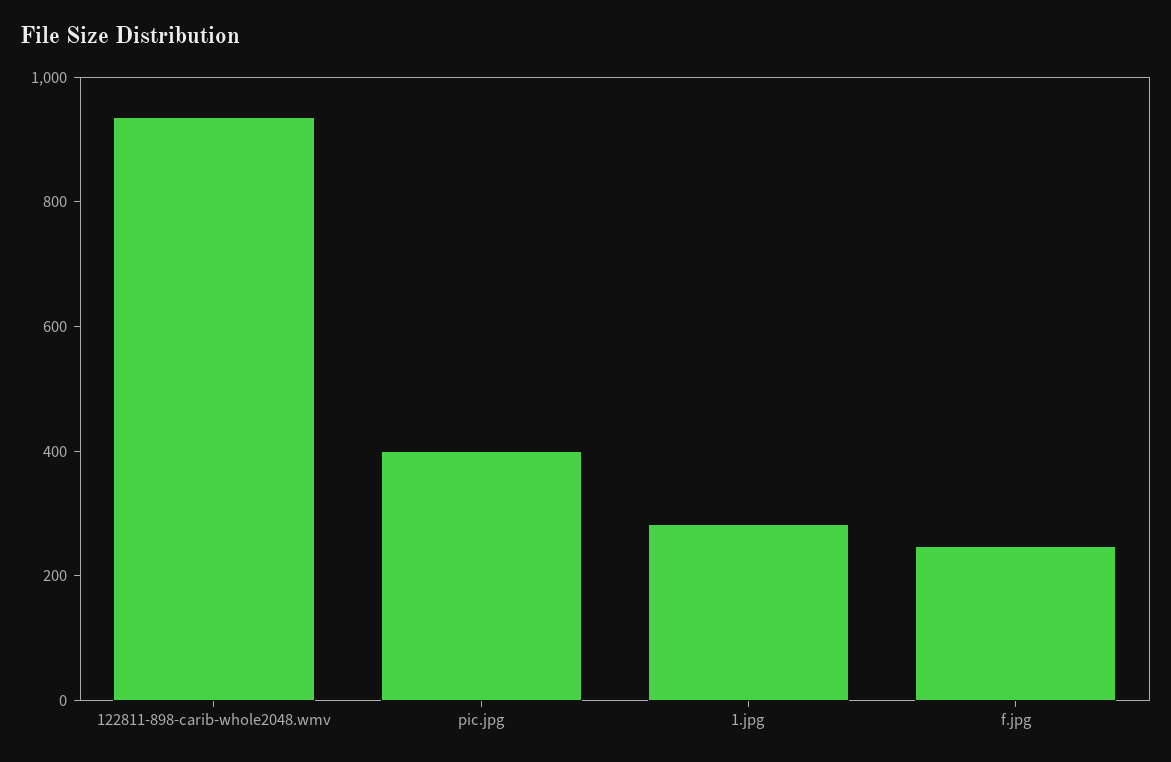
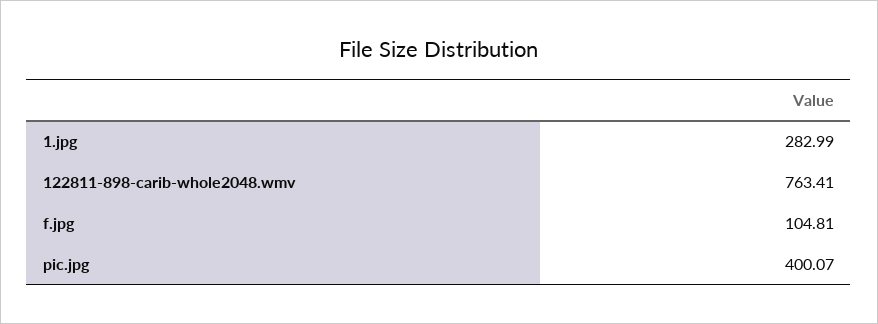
122811-898-carib-whole2048.wmv: 950 -> 763.41
f.jpg: 250 -> 104.81

